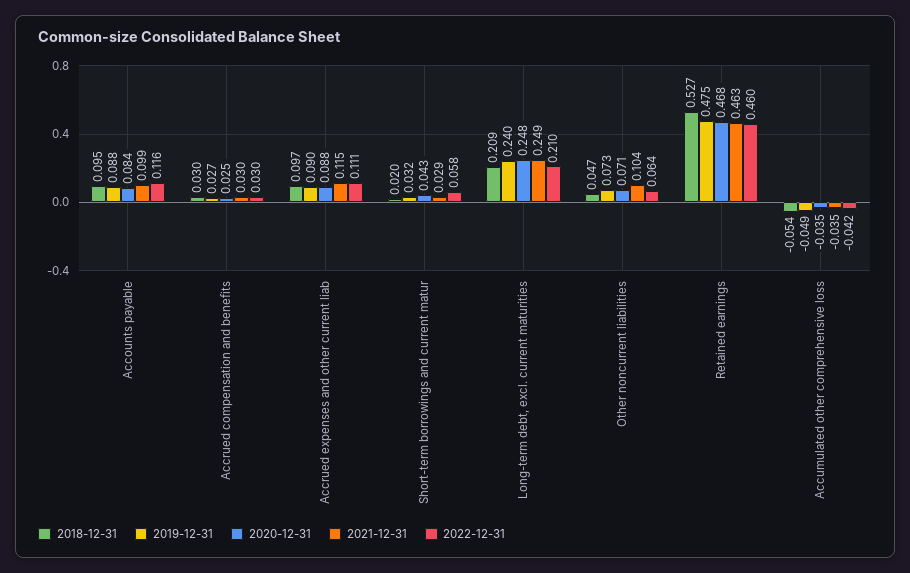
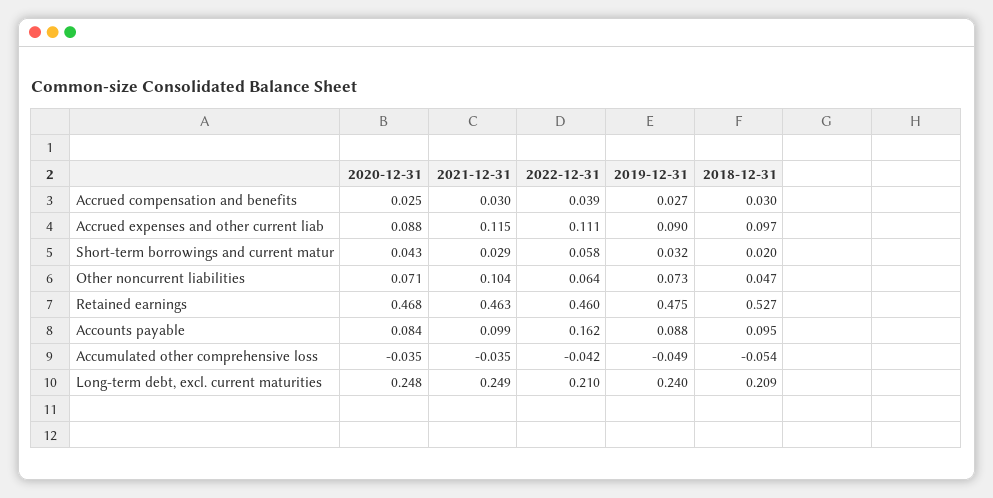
2022-12-31, Accounts payable: 0.116 -> 0.162
2022-12-31, Accrued compensation and benefits: 0.03 -> 0.039

